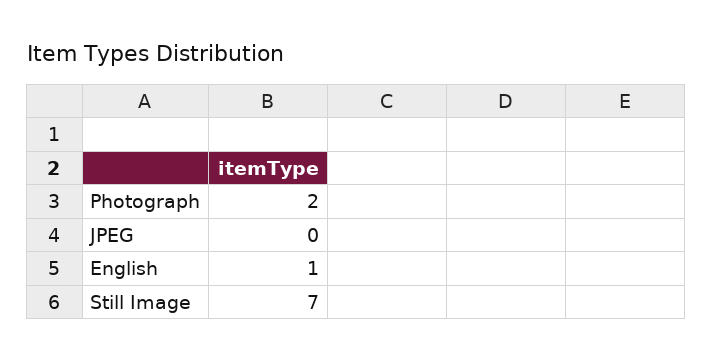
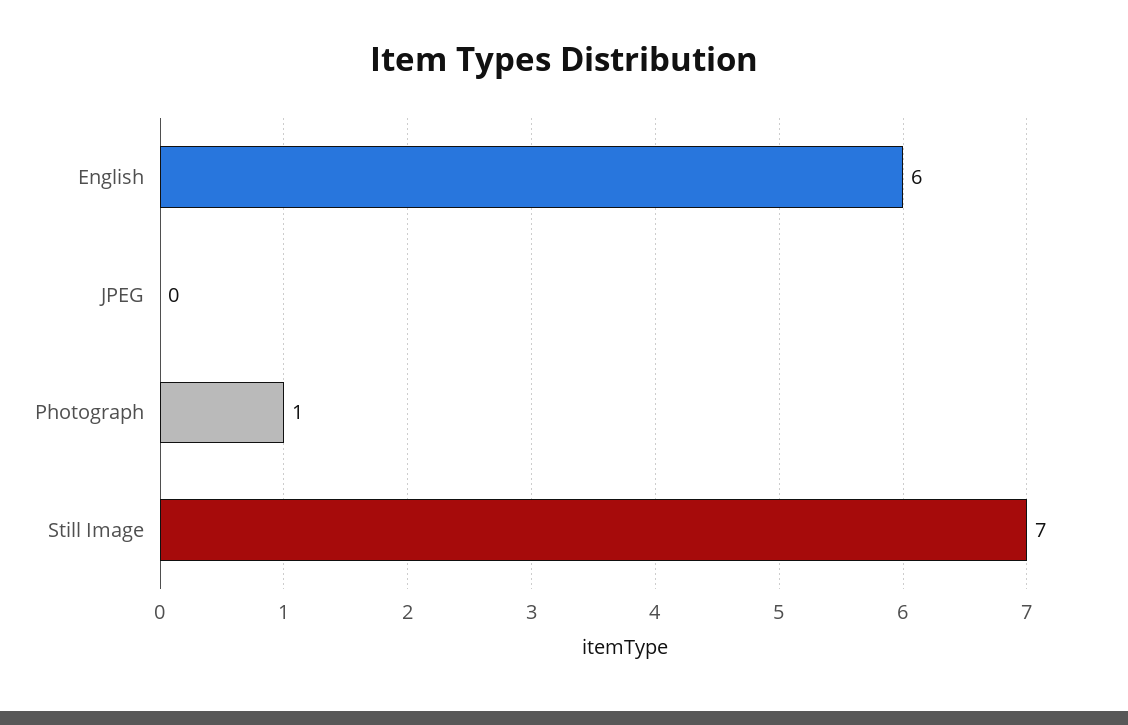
Photograph: 2 -> 1
English: 1 -> 6

